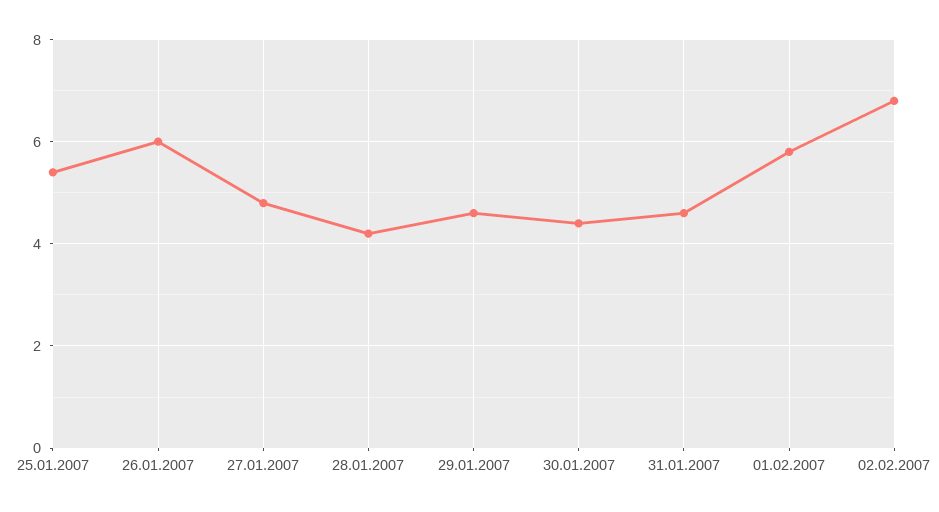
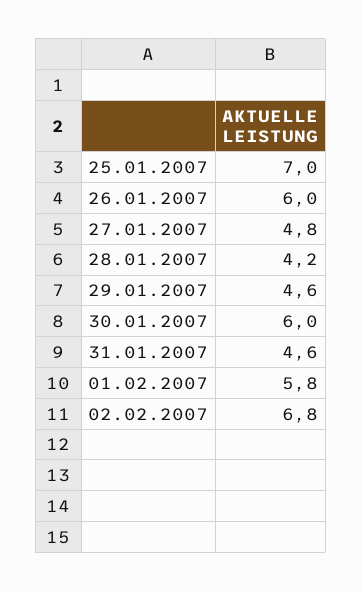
25.01.2007: 5.5 -> 7
30.01.2007: 4.5 -> 6

